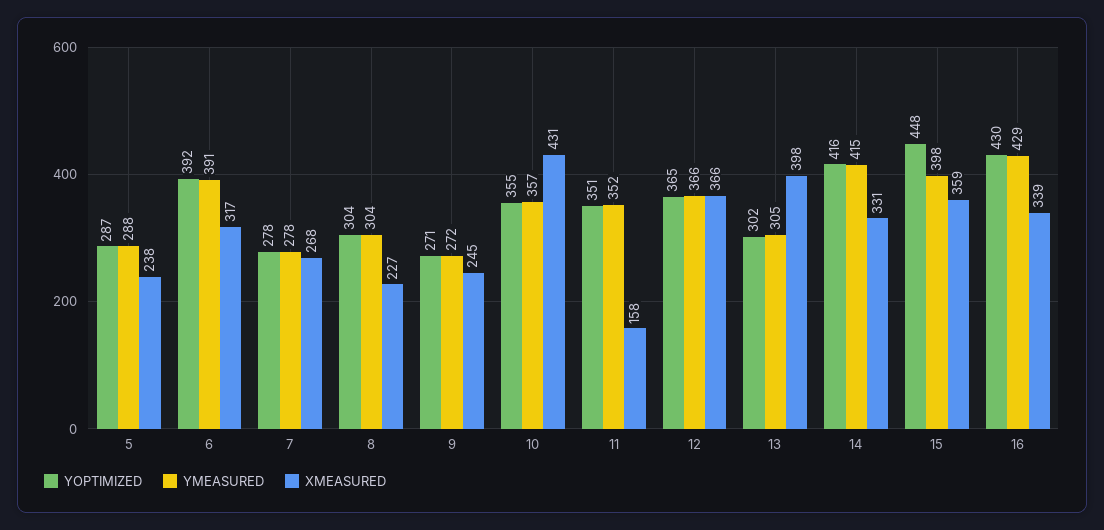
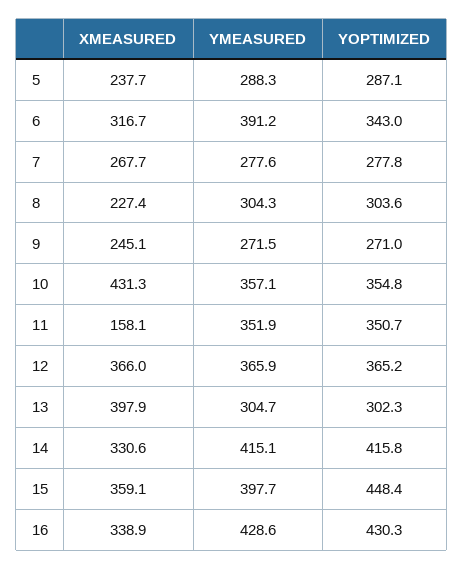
YOPTIMIZED, 6: 392 -> 343

